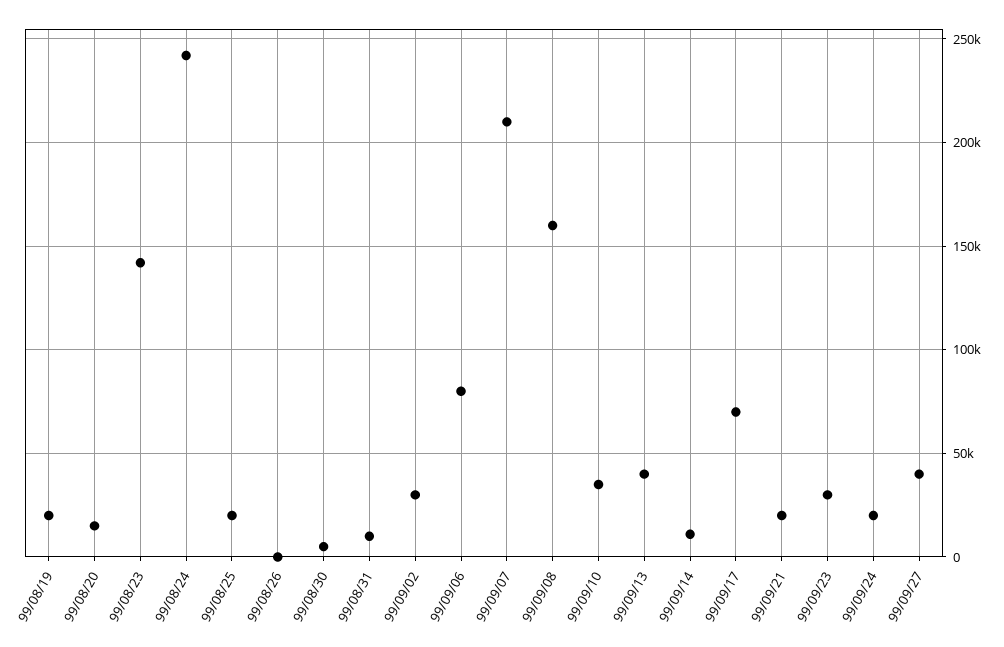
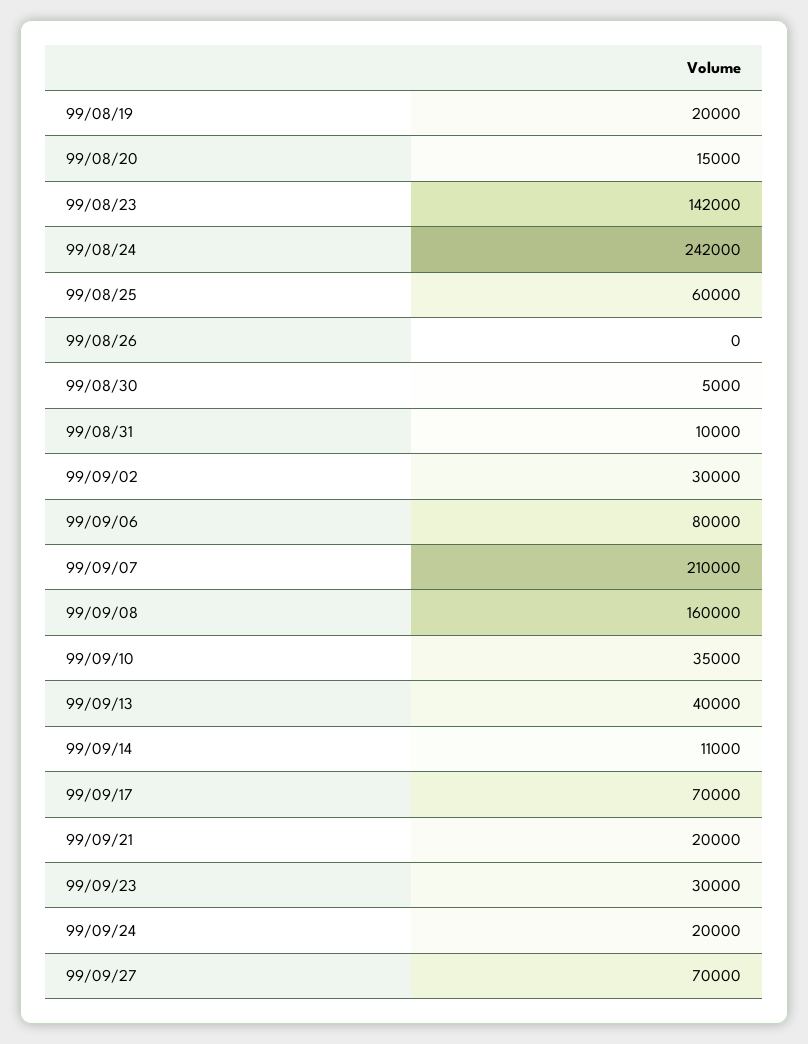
99/08/25: 20000 -> 60000
99/09/27: 40000 -> 70000

